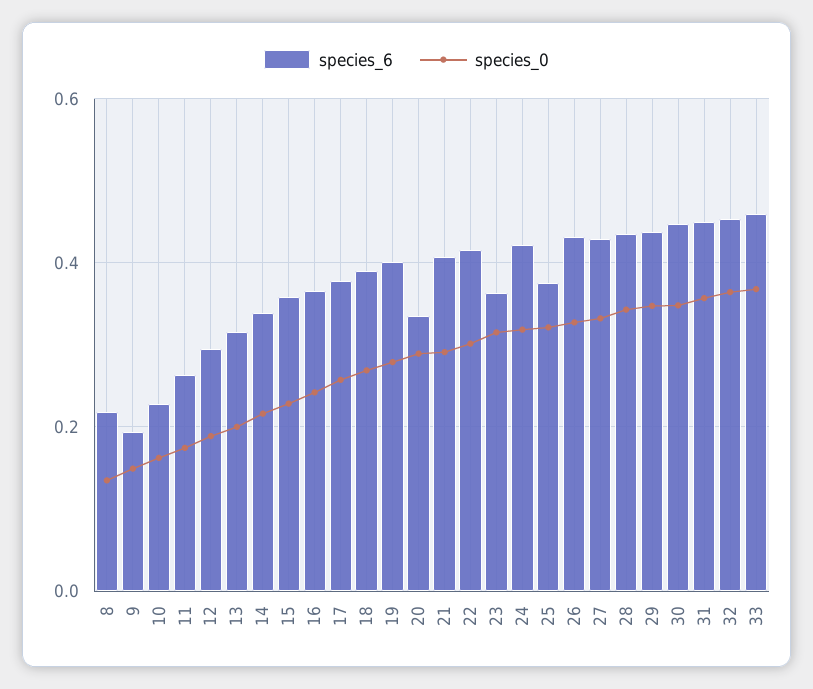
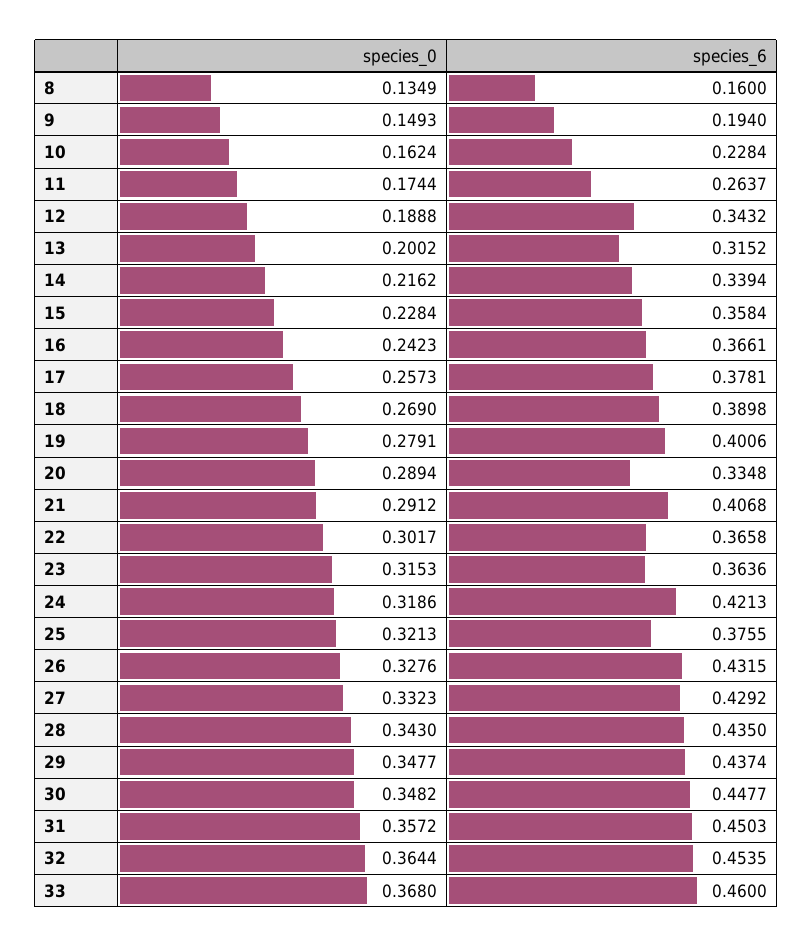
species_6, 8: 0.22 -> 0.16
species_6, 12: 0.3 -> 0.3432
species_6, 22: 0.42 -> 0.3658

